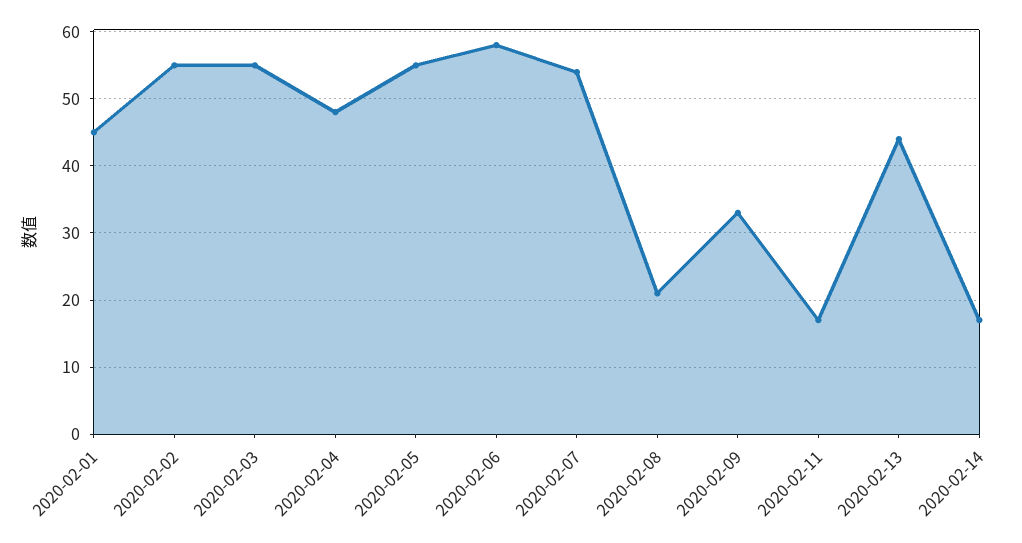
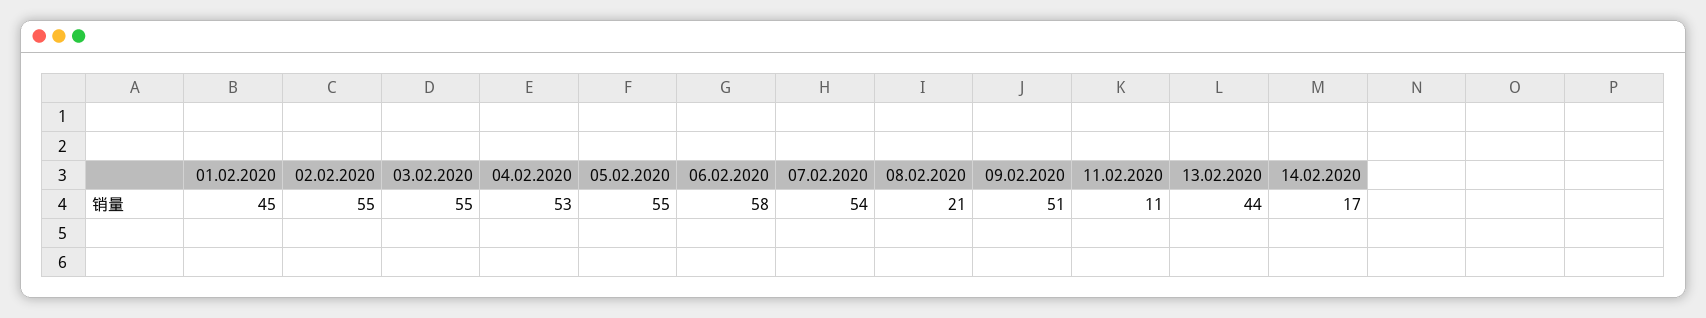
2020-02-04: 48 -> 53
2020-02-09: 33 -> 51
2020-02-11: 17 -> 11

